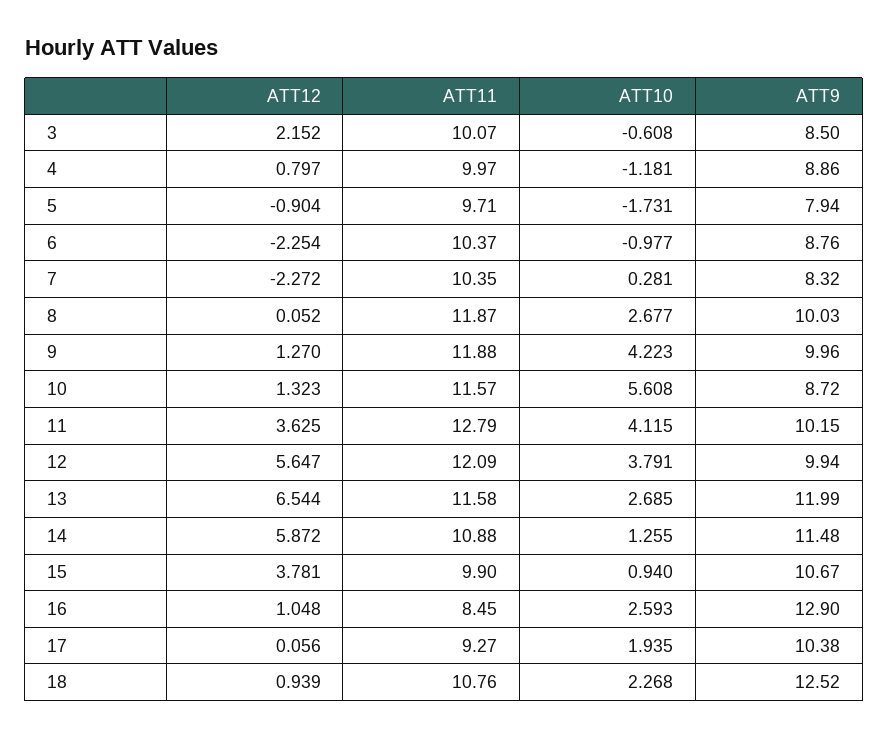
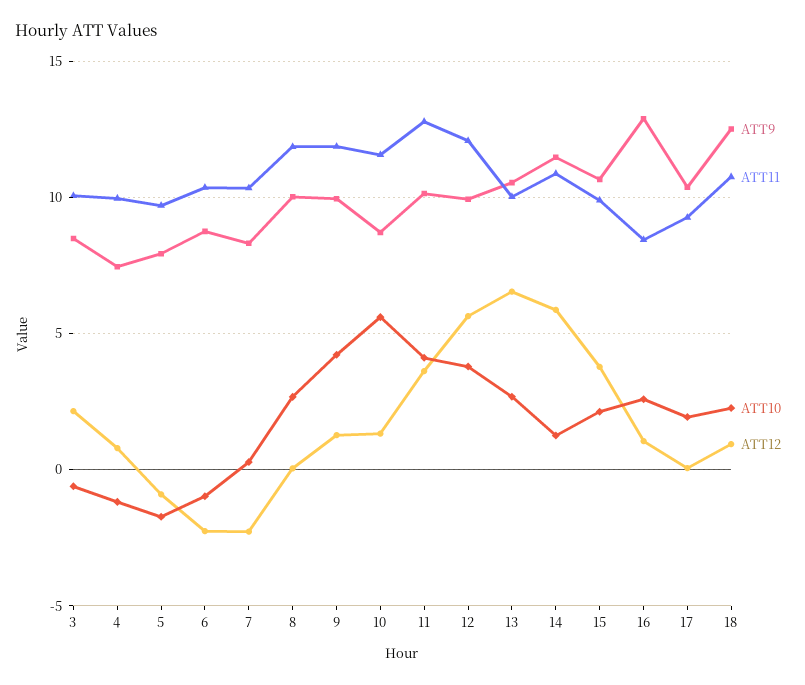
ATT9, 4: 8.86 -> 7.5
ATT11, 13: 11.58 -> 10
ATT9, 13: 11.99 -> 10.5
ATT10, 15: 0.94 -> 2

